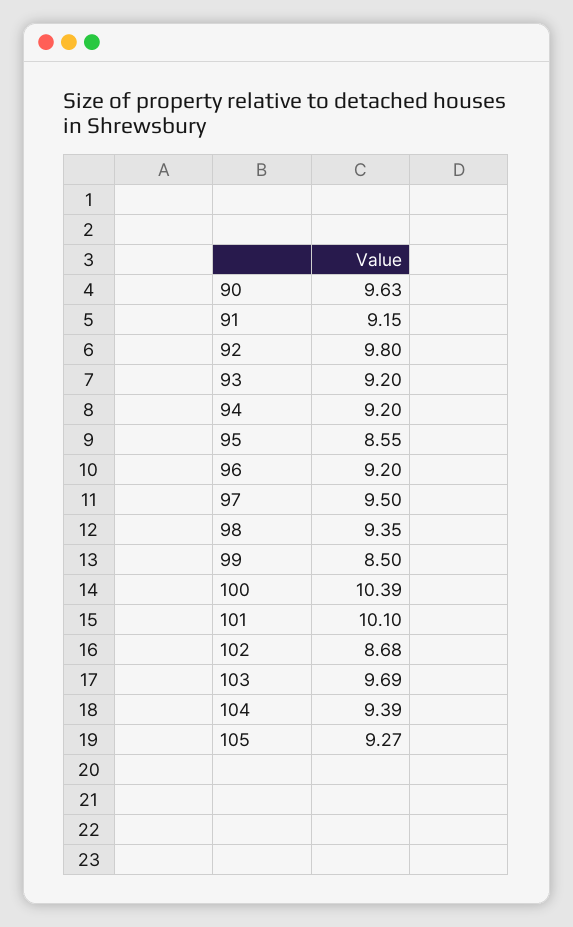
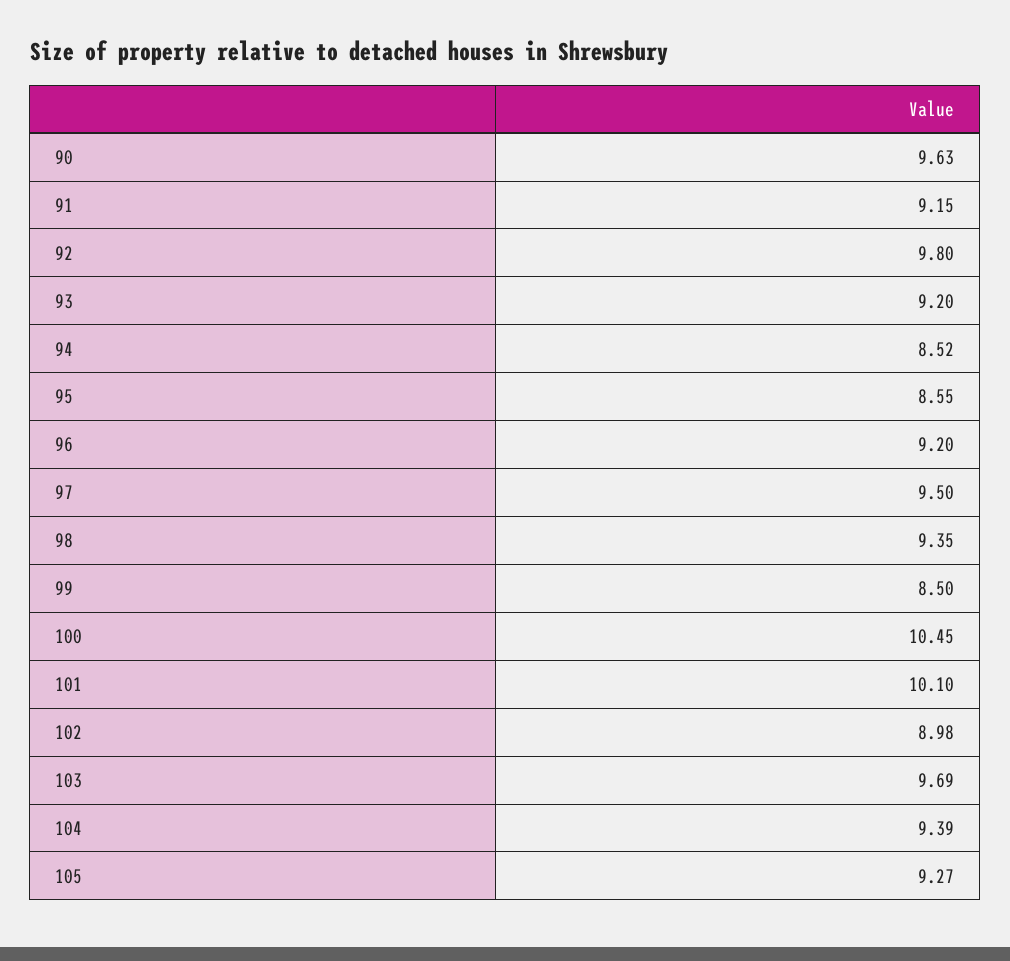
94: 9.2 -> 8.52
100: 10.39 -> 10.45
102: 8.68 -> 8.98

